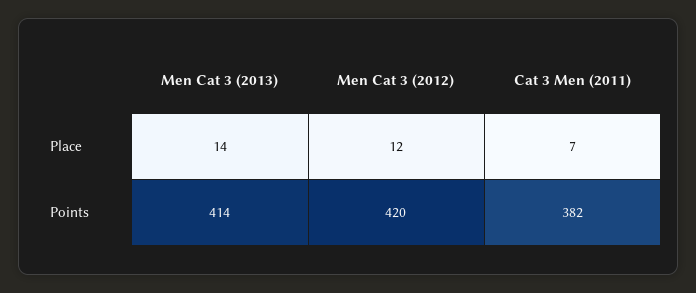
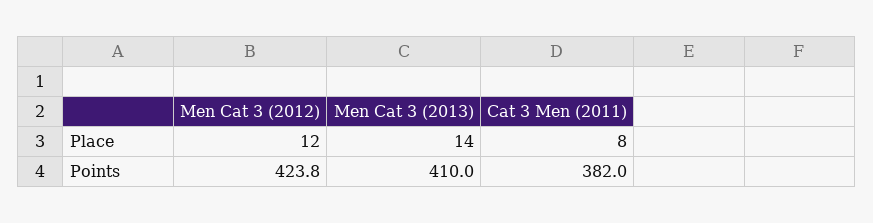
Cat 3 Men (2011), Place: 7 -> 8
Men Cat 3 (2013), Points: 414 -> 410
Men Cat 3 (2012), Points: 420 -> 423.8

